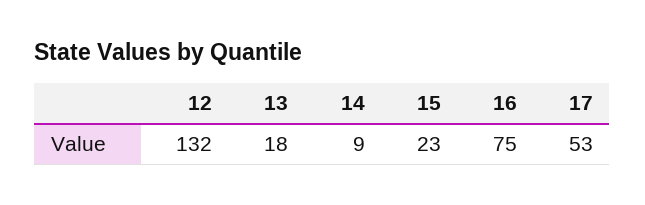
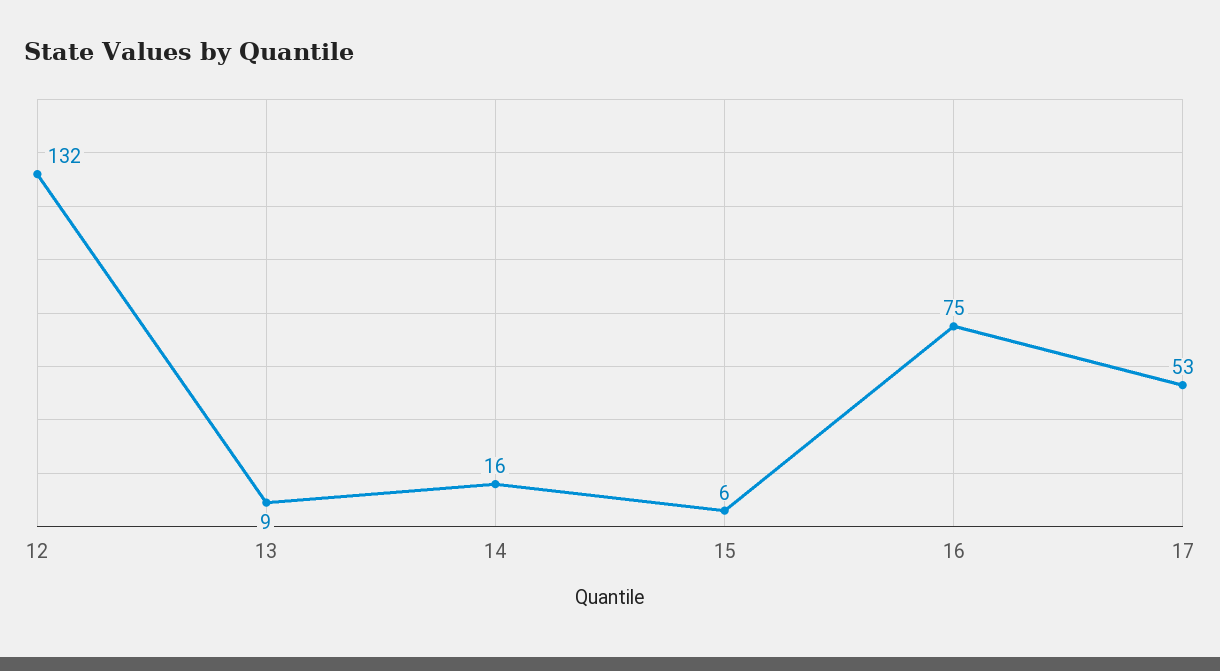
13: 18 -> 9
14: 9 -> 16
15: 23 -> 6

